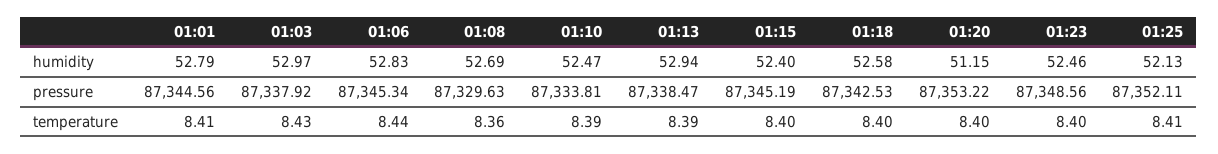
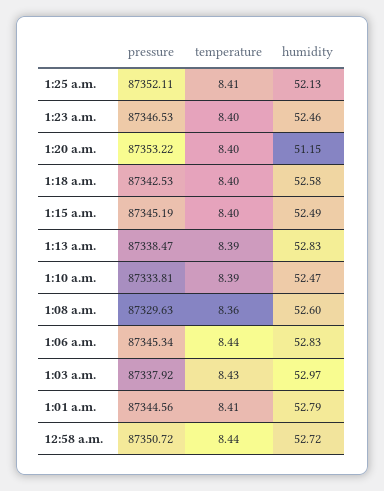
01:08, humidity: 52.69 -> 52.6
01:13, humidity: 52.94 -> 52.83
01:15, humidity: 52.4 -> 52.49
01:23, pressure: 87348.56 -> 87346.53
12:58 a.m., pressure: none -> 87350.72
12:58 a.m., temperature: none -> 8.44
12:58 a.m., humidity: none -> 52.72

